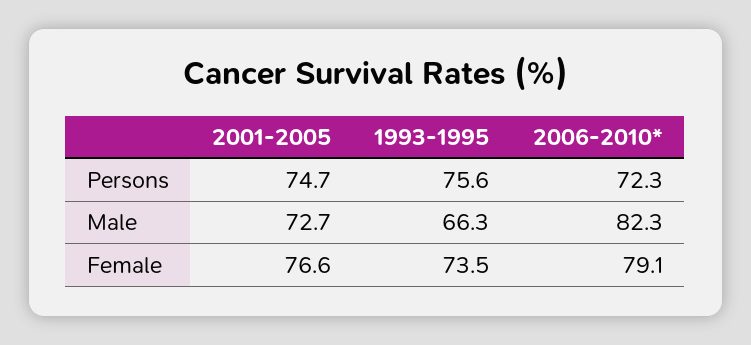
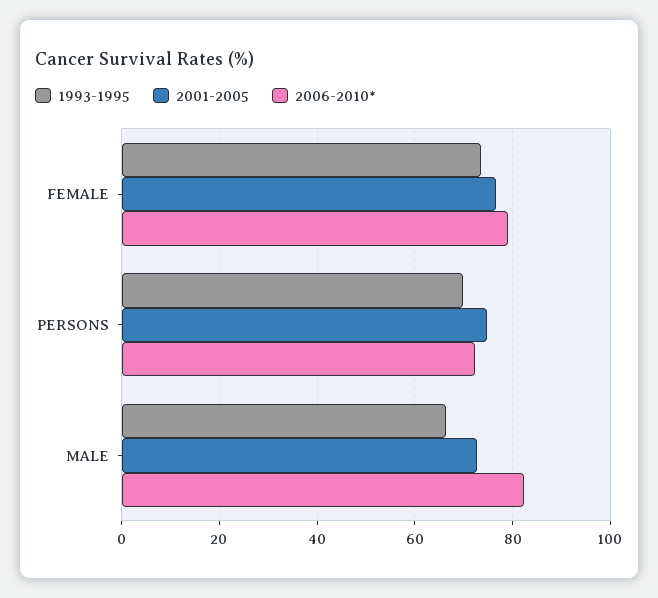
1993-1995, Persons: 75.6 -> 70

